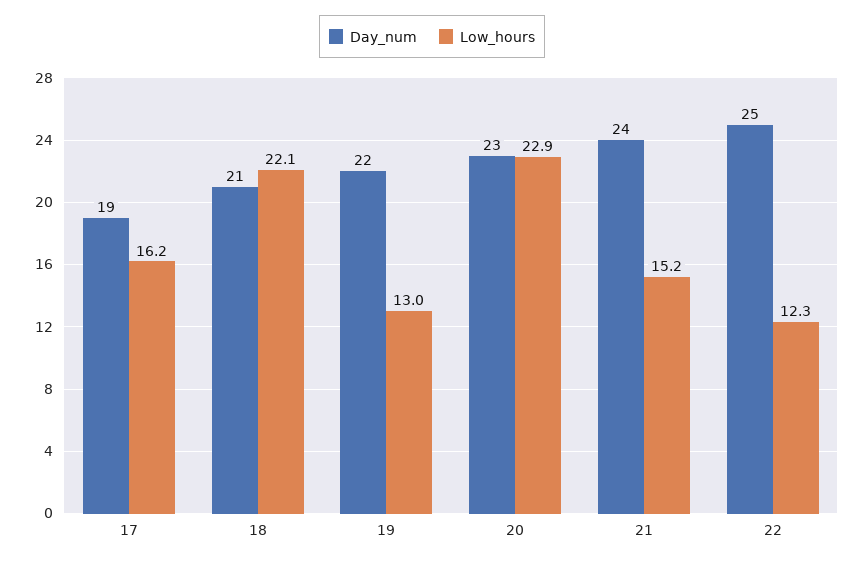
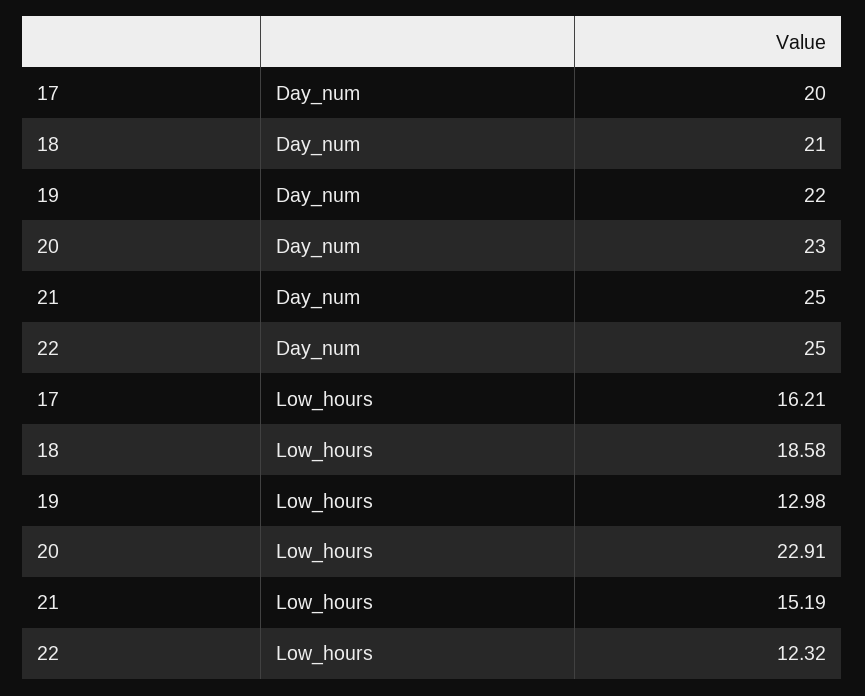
Day_num, 17: 19 -> 20
Low_hours, 18: 22.1 -> 18.58
Day_num, 21: 24 -> 25

